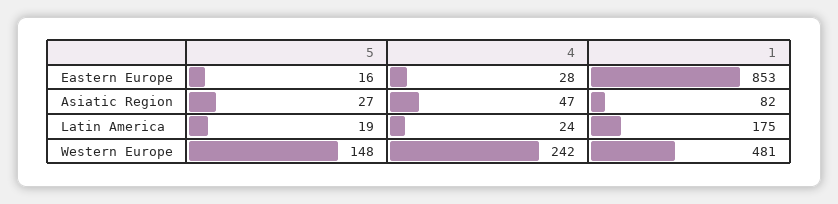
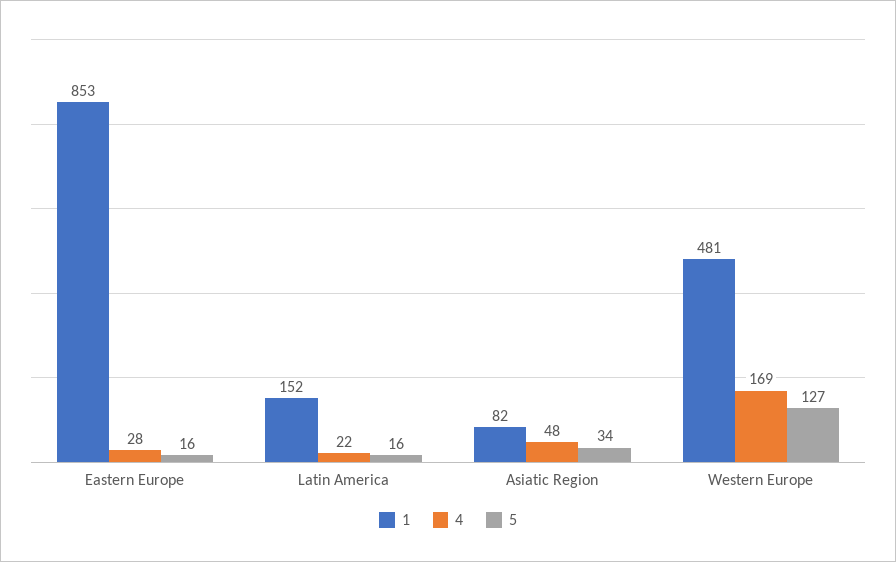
5, Asiatic Region: 27 -> 34
4, Asiatic Region: 47 -> 48
5, Latin America: 19 -> 16
4, Latin America: 24 -> 22
1, Latin America: 175 -> 152
5, Western Europe: 148 -> 127
4, Western Europe: 242 -> 169

